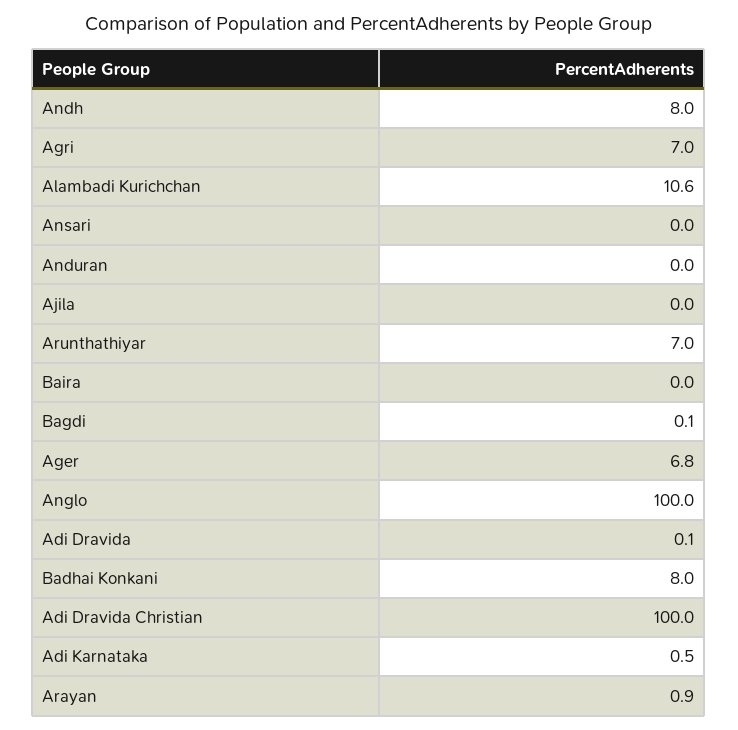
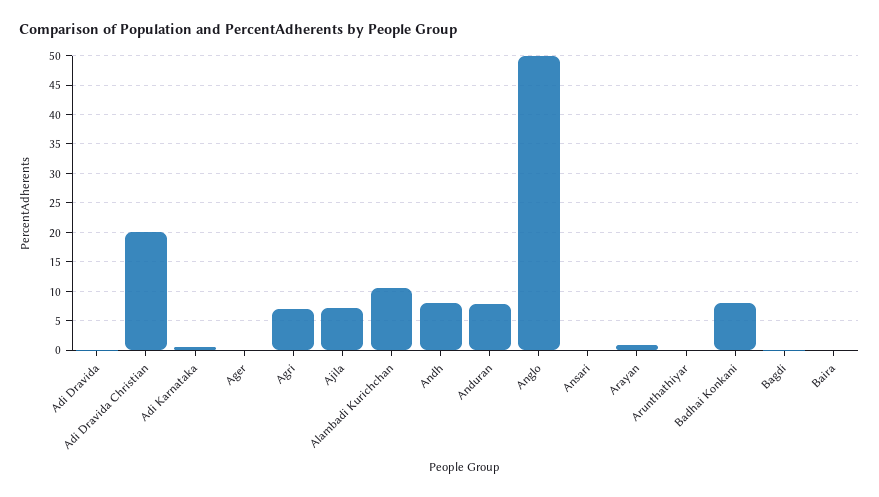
Anduran: 0 -> 7.5
Ajila: 0 -> 7.5
Arunthathiyar: 7 -> 0
Ager: 6.8 -> 0
Anglo: 100 -> 50
Adi Dravida Christian: 100 -> 20

